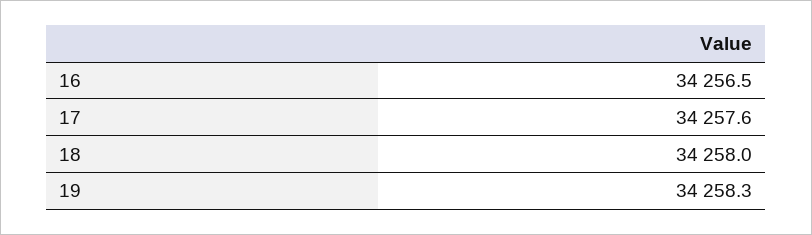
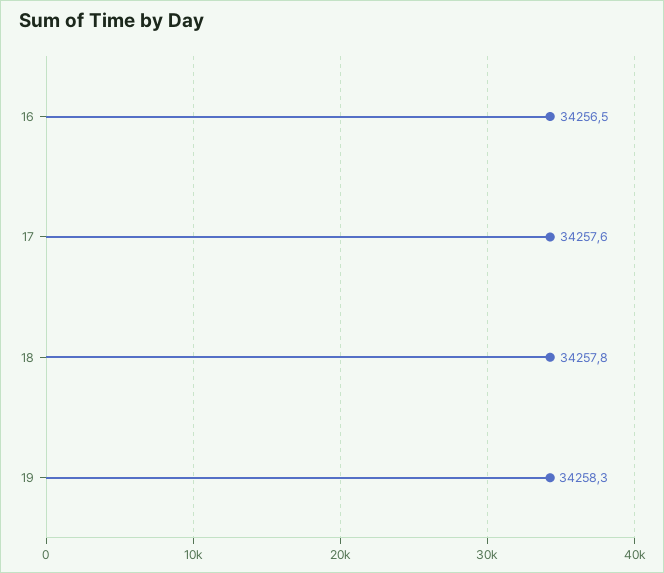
18: 34258 -> 34257.8

